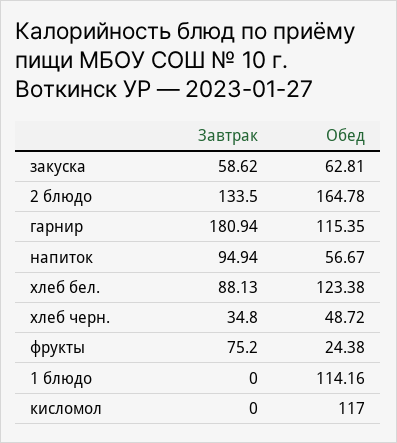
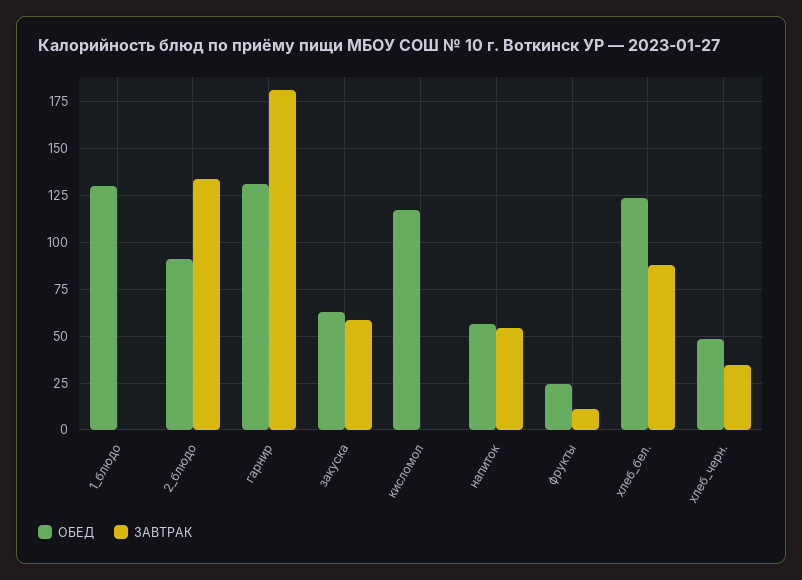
Обед, 2 блюдо: 164.78 -> 90
Обед, гарнир: 115.35 -> 130
Завтрак, напиток: 94.94 -> 55
Завтрак, фрукты: 75.2 -> 10
Обед, 1 блюдо: 114.16 -> 130

